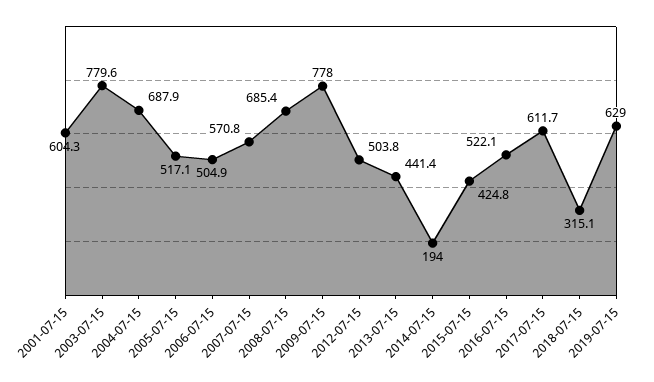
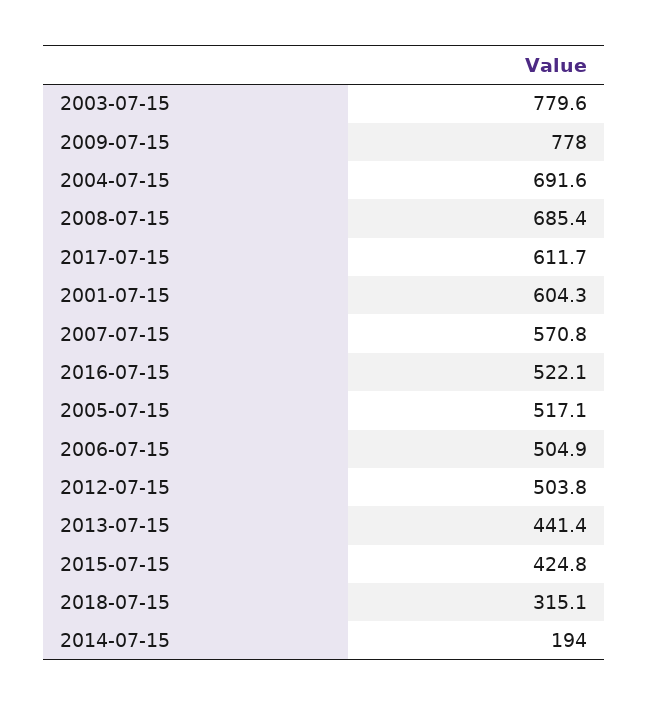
2004-07-15: 687.9 -> 691.6
2019-07-15: 629 -> none

